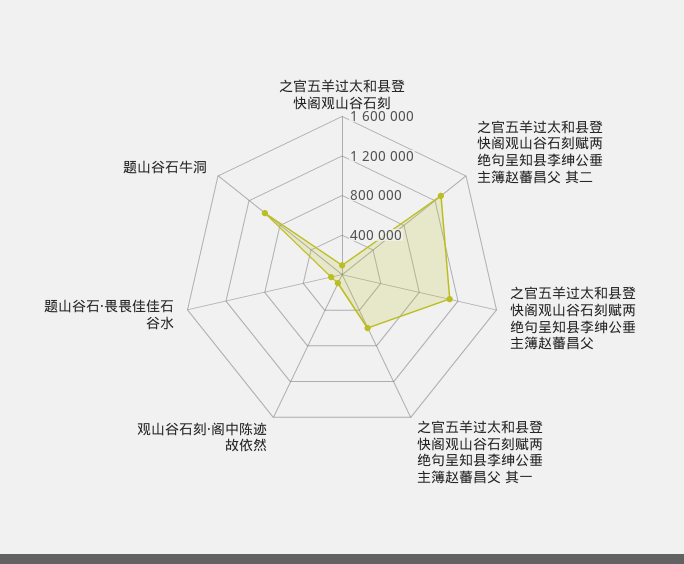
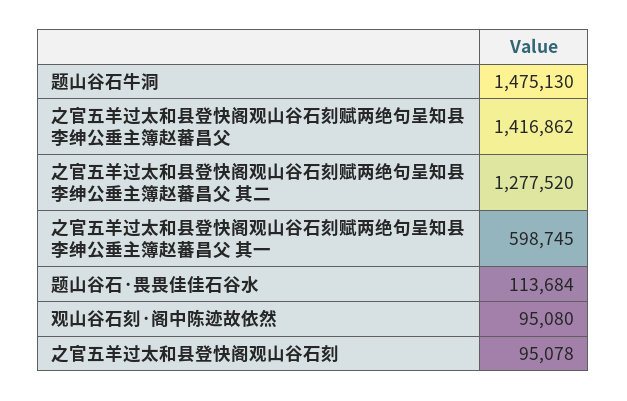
之官五羊过太和县登快阁观山谷石刻赋两绝句呈知县李绅公垂主簿赵蕃昌父: 1100000 -> 1416862
题山谷石牛洞: 1000000 -> 1475130

